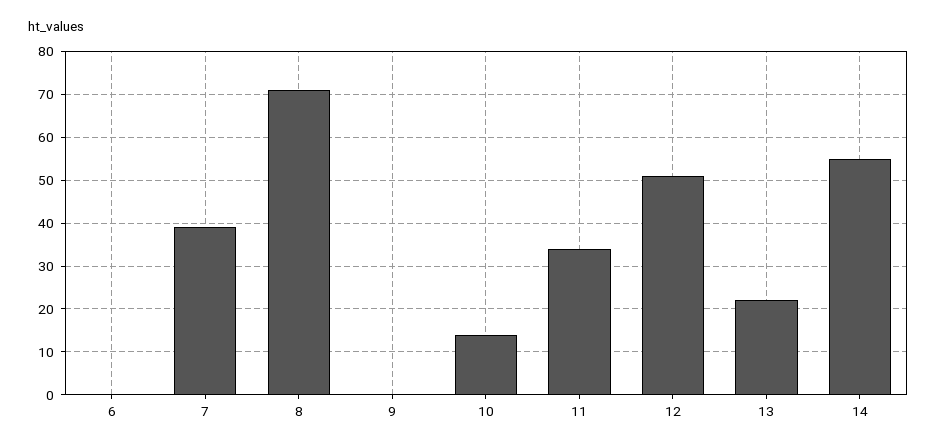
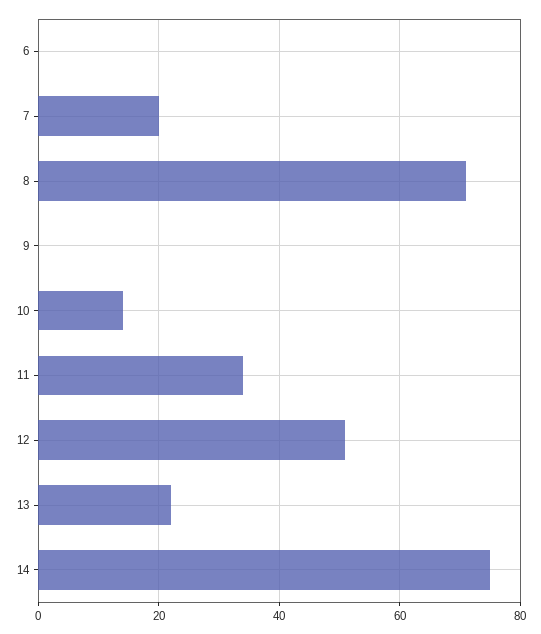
7: 40 -> 20
14: 55 -> 75

